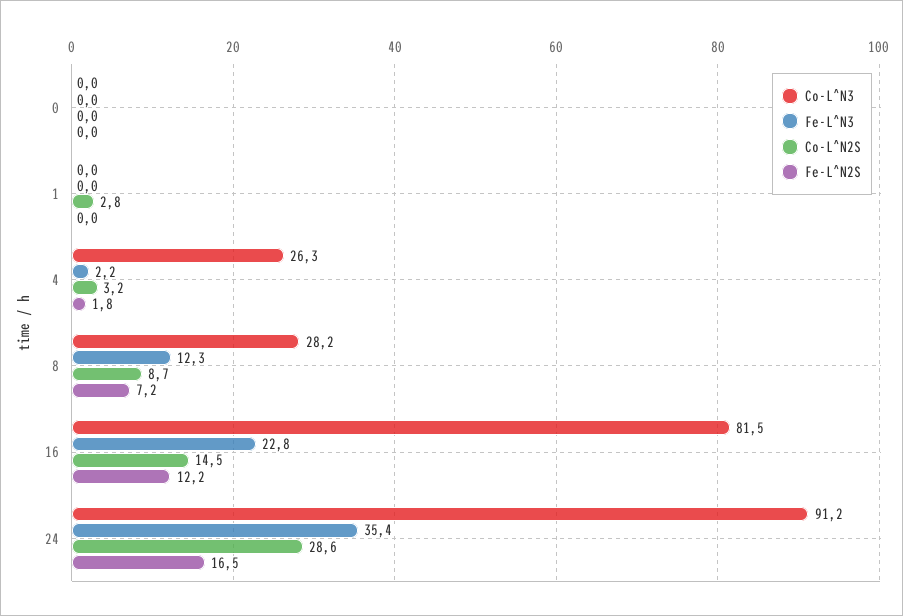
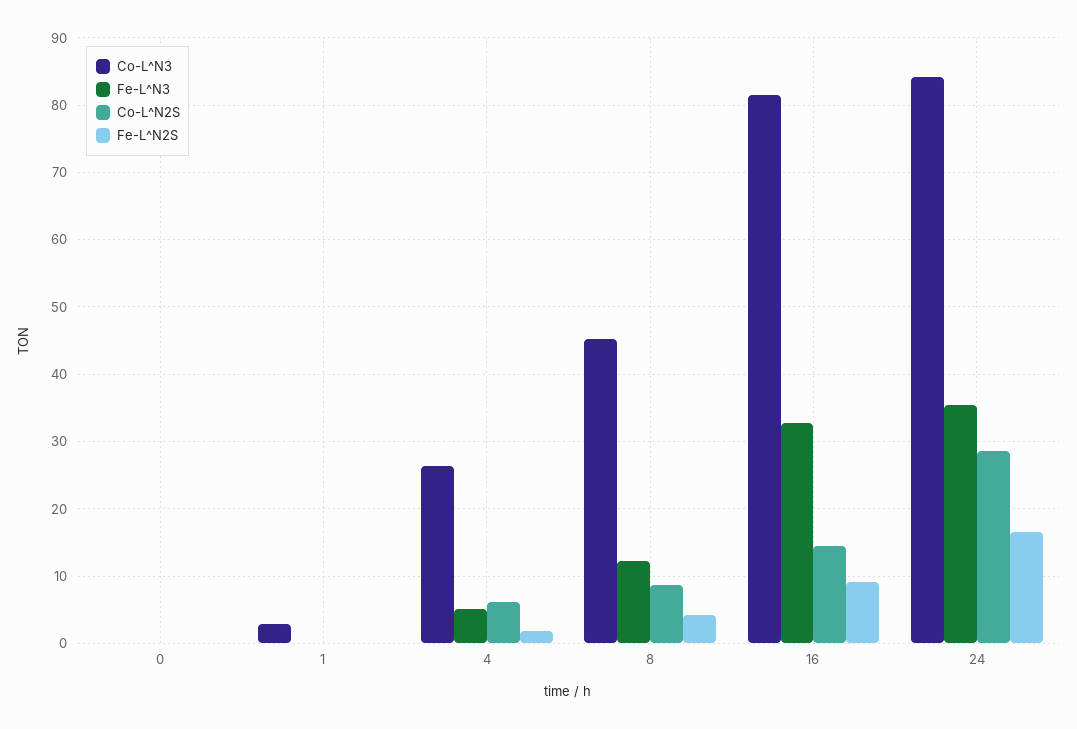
Co-L^N3, 1: 0 -> 3
Co-L^N2S, 1: 2.8 -> 0
Fe-L^N3, 4: 2.2 -> 5
Co-L^N2S, 4: 3.2 -> 6
Co-L^N3, 8: 28.2 -> 45
Fe-L^N2S, 8: 7.2 -> 4
Fe-L^N3, 16: 22.8 -> 33
Fe-L^N2S, 16: 12.2 -> 9
Co-L^N3, 24: 91.2 -> 84

